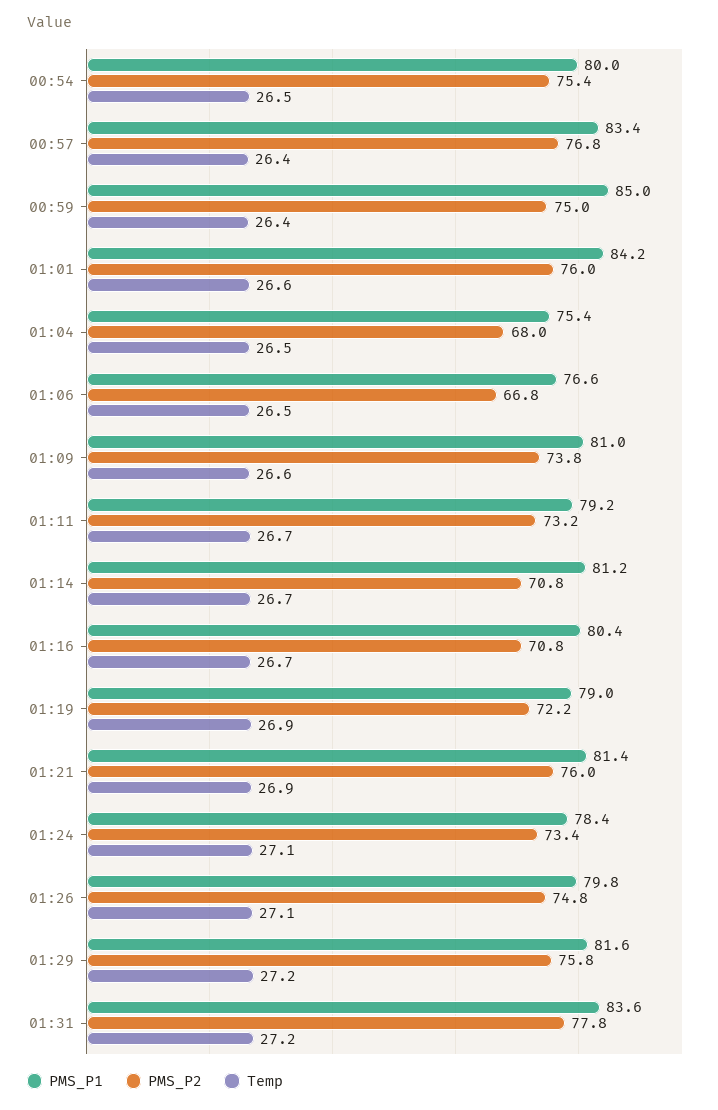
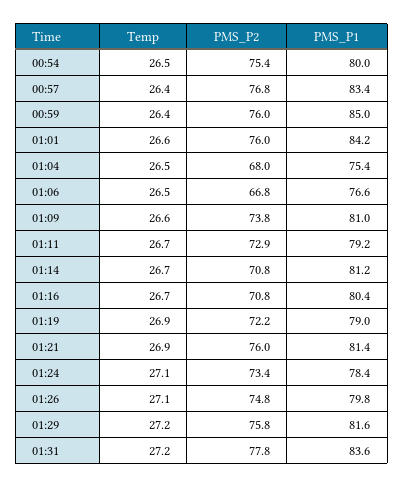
PMS_P2, 00:59: 75 -> 76
PMS_P2, 01:11: 73.2 -> 72.9

